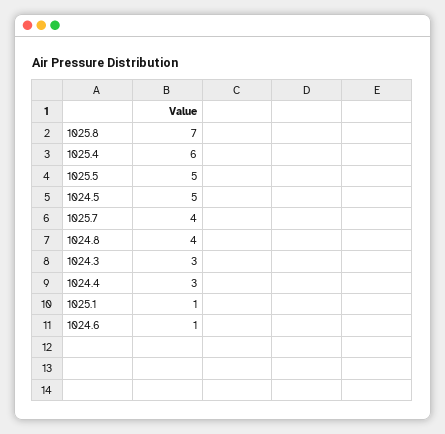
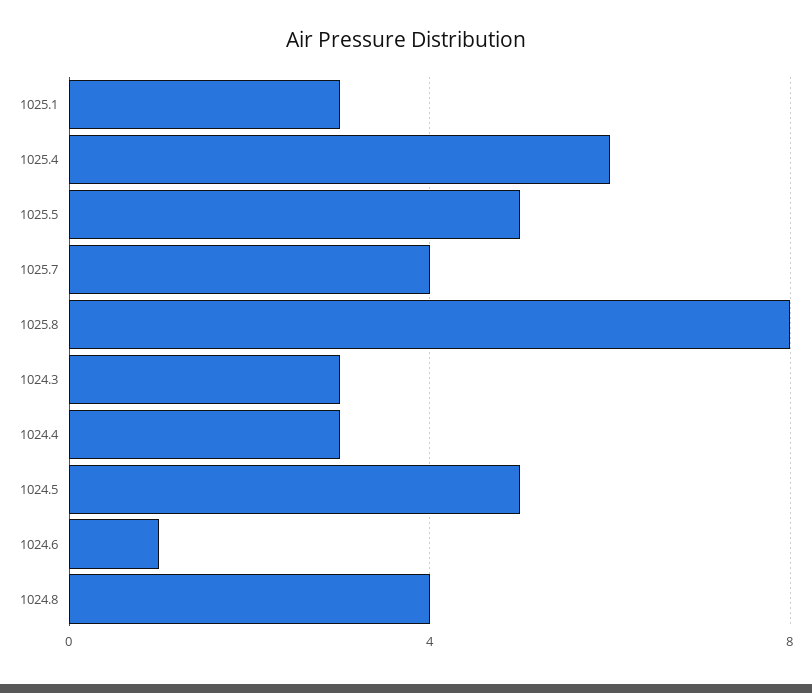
1025.8: 7 -> 8
1025.1: 1 -> 3

